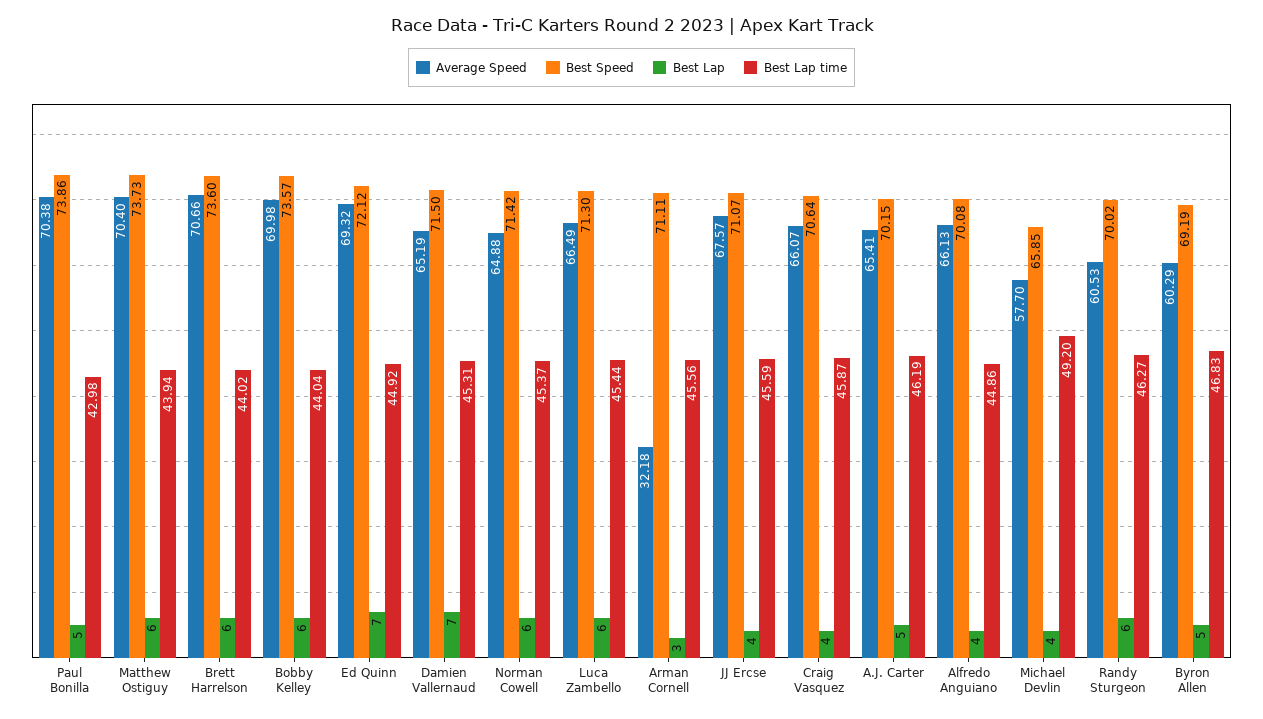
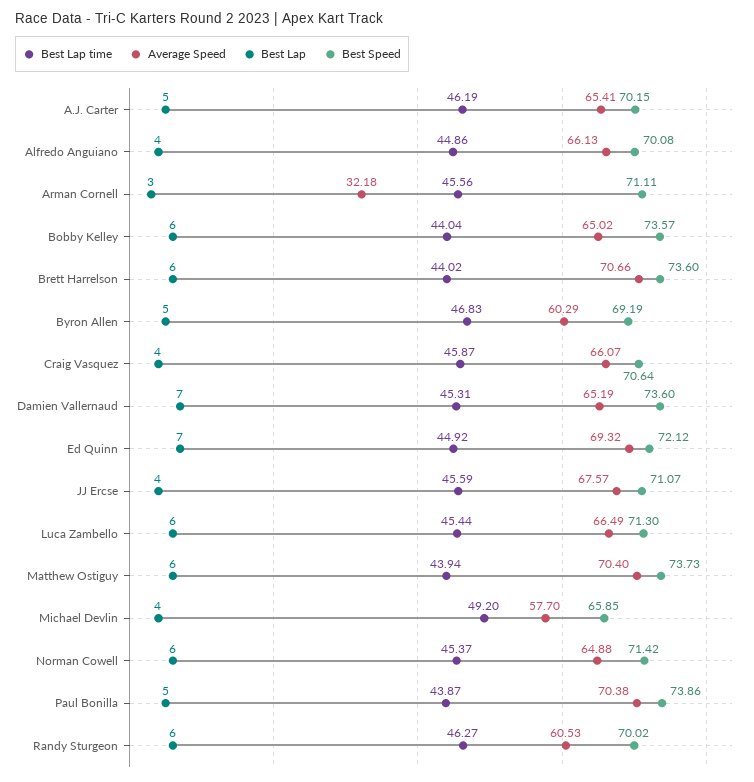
Best Lap time, Paul Bonilla: 42.98 -> 43.87
Average Speed, Bobby Kelley: 69.98 -> 65.02
Best Speed, Damien Vallernaud: 71.5 -> 73.6

